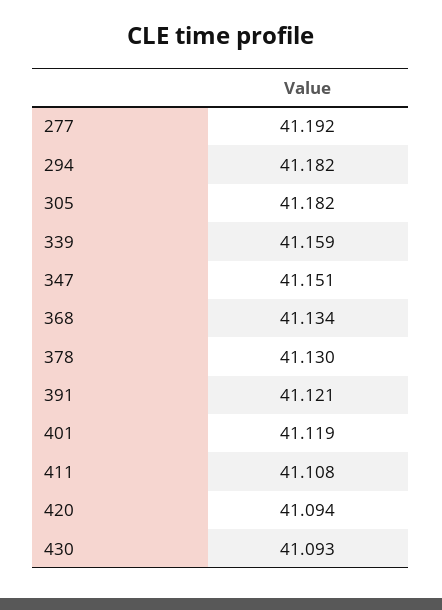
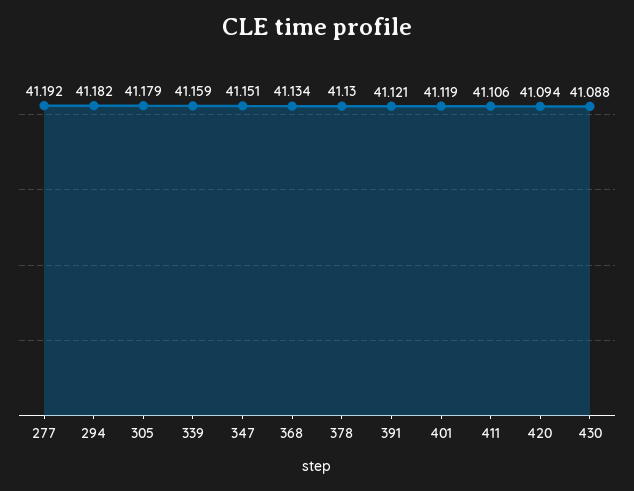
305: 41.182 -> 41.179
411: 41.108 -> 41.106
430: 41.093 -> 41.088

